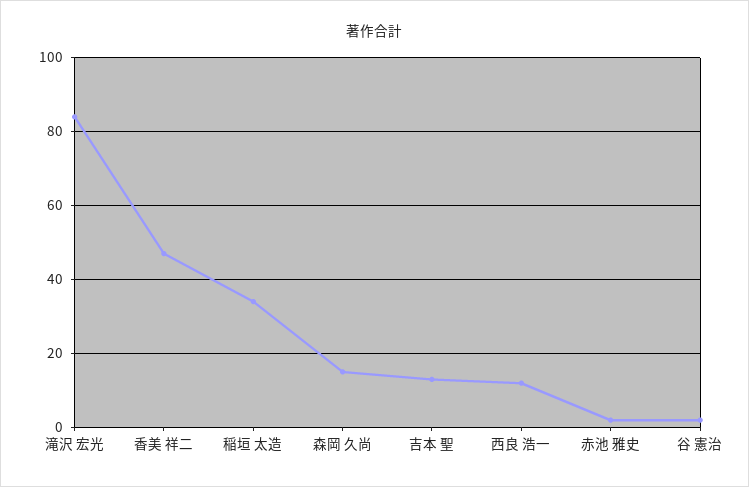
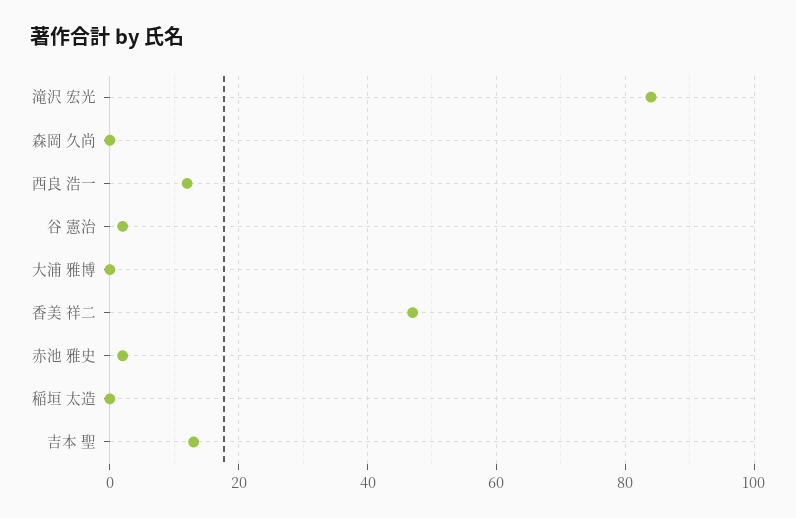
稲垣 太造: 35 -> 0
森岡 久尚: 15 -> 0
大浦 雅博: none -> 0

